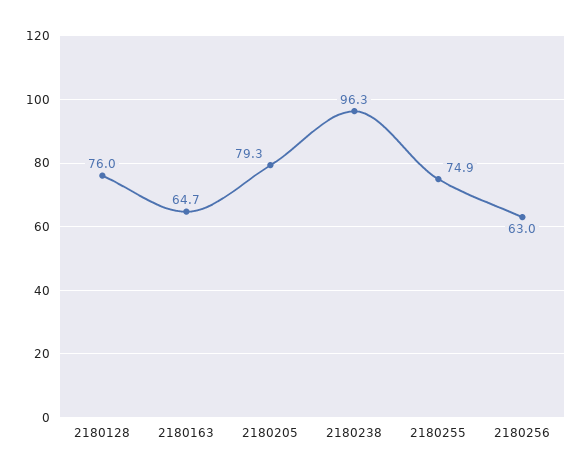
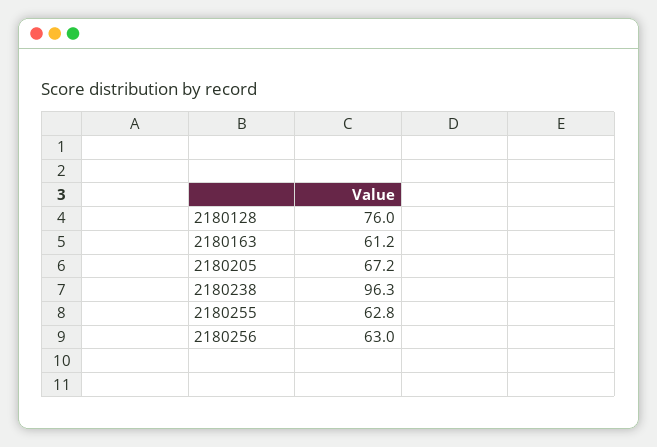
2180163: 64.7 -> 61.2
2180205: 79.3 -> 67.2
2180255: 74.9 -> 62.8

